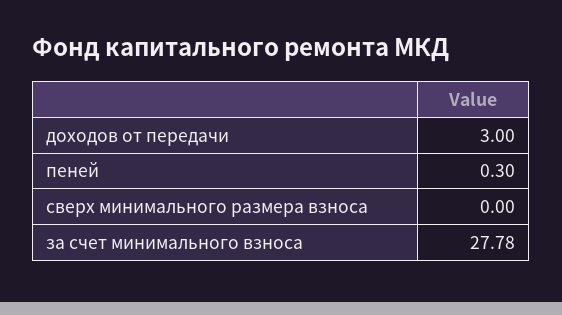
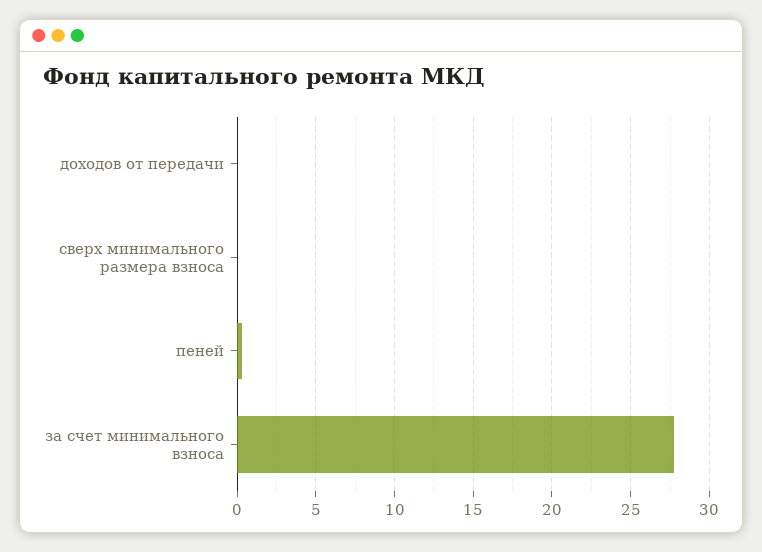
доходов от передачи: 3 -> 0

